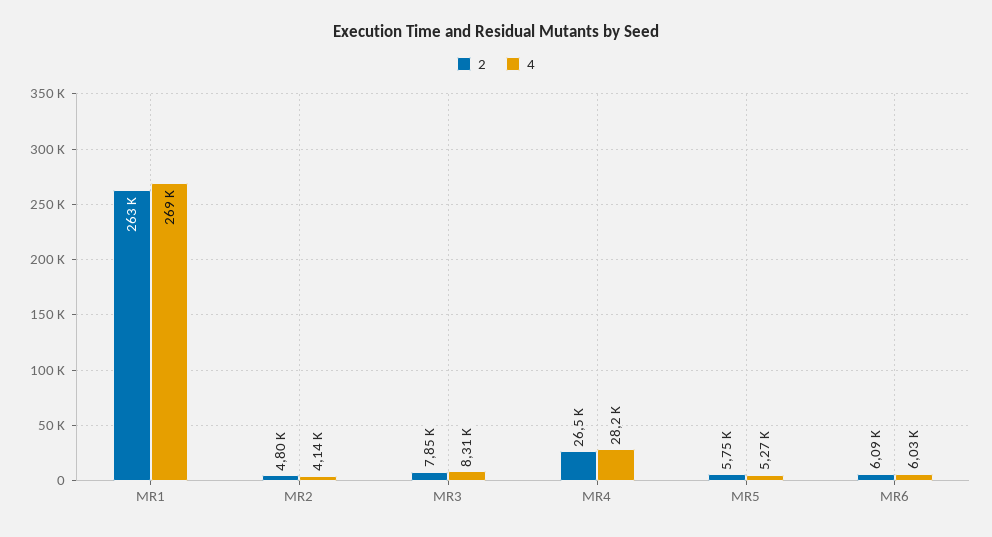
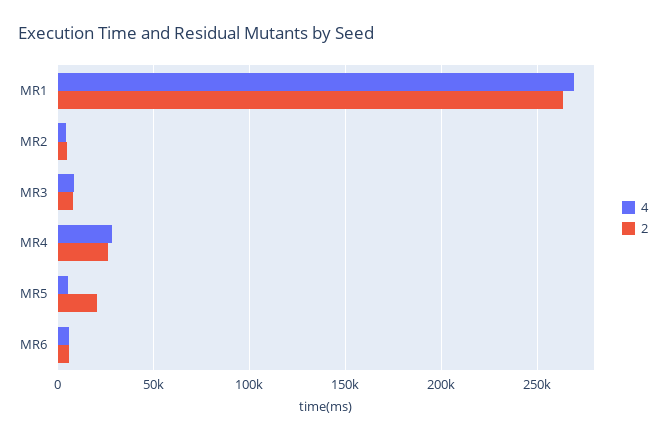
2, MR5: 5750 -> 20000

